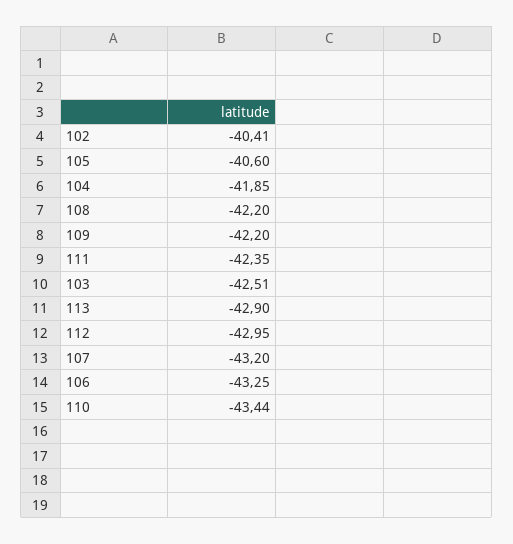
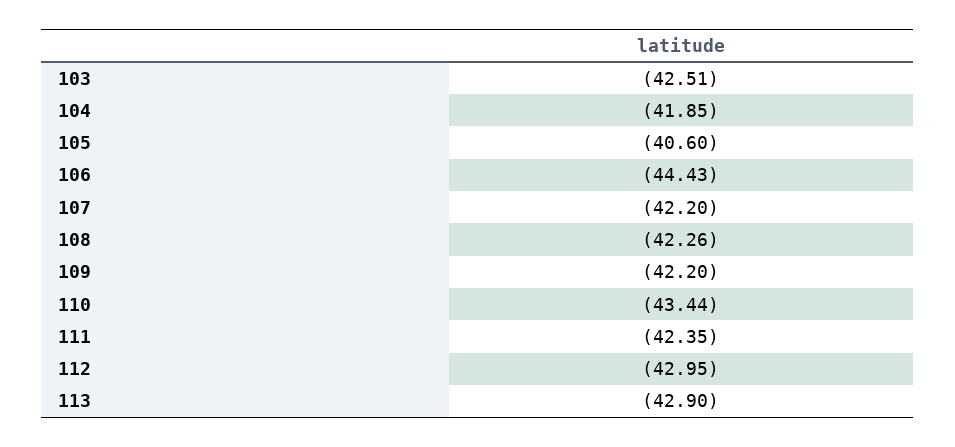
102: -40.41 -> none
108: -42.2 -> -42.26
107: -43.2 -> -42.2
106: -43.25 -> -44.43

